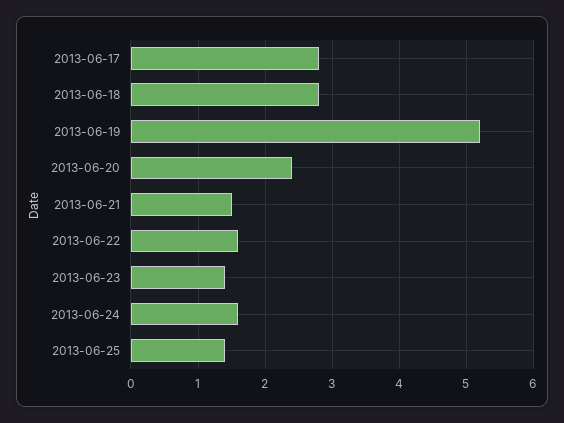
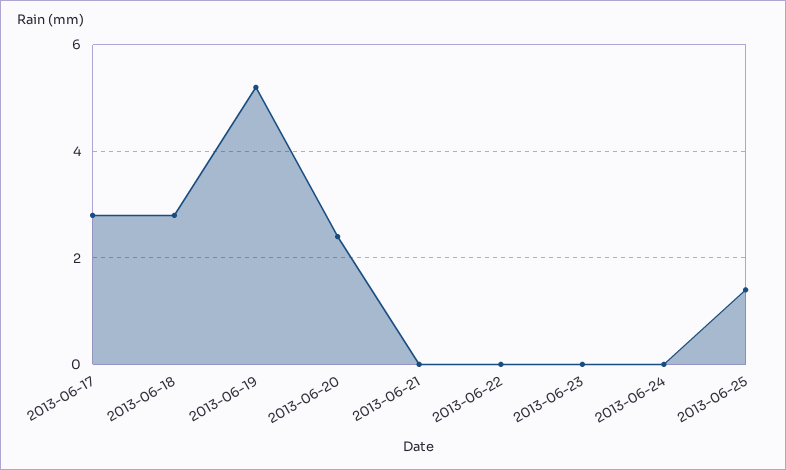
2013-06-21: 1.5 -> 0
2013-06-22: 1.6 -> 0
2013-06-23: 1.4 -> 0
2013-06-24: 1.6 -> 0

